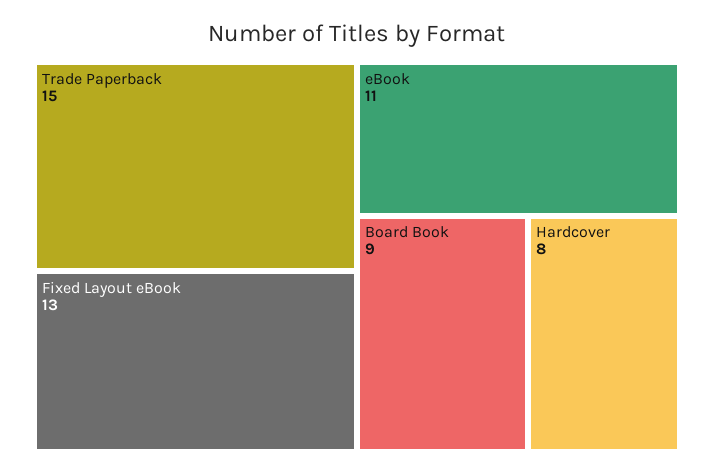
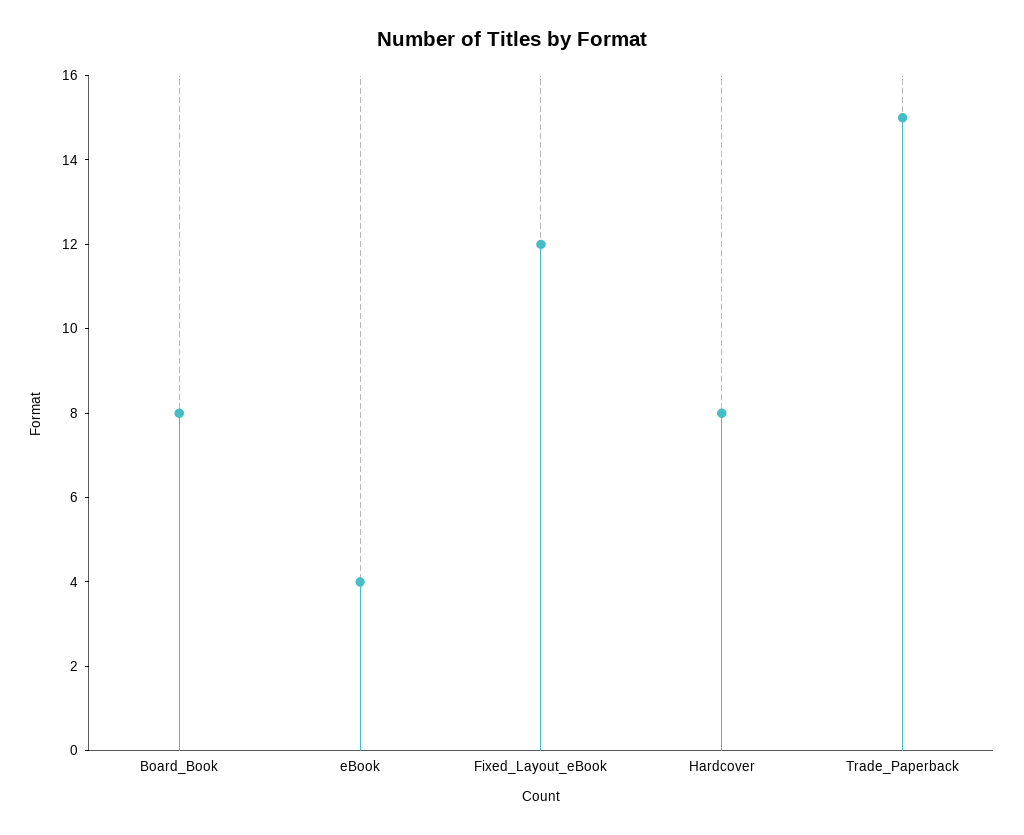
Fixed Layout eBook: 13 -> 12
eBook: 11 -> 4
Board Book: 9 -> 8

